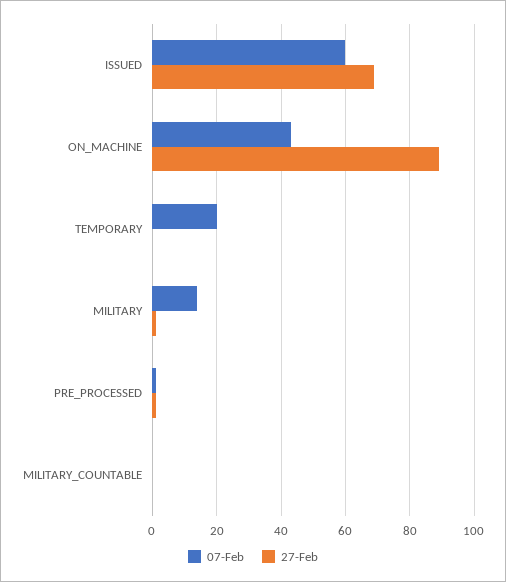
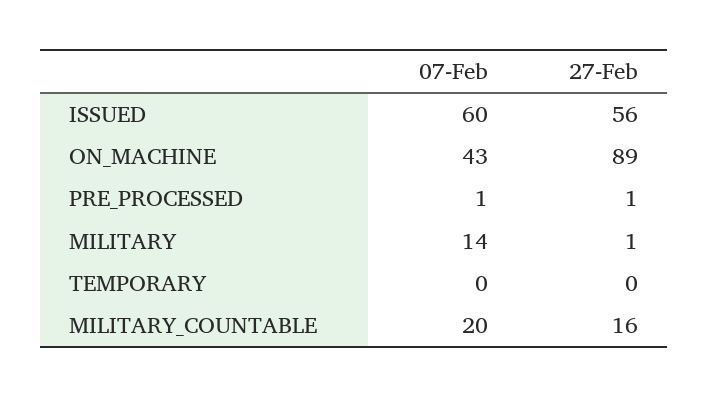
27-Feb, ISSUED: 70 -> 56
07-Feb, TEMPORARY: 20 -> 0
07-Feb, MILITARY_COUNTABLE: 0 -> 20
27-Feb, MILITARY_COUNTABLE: 0 -> 16

